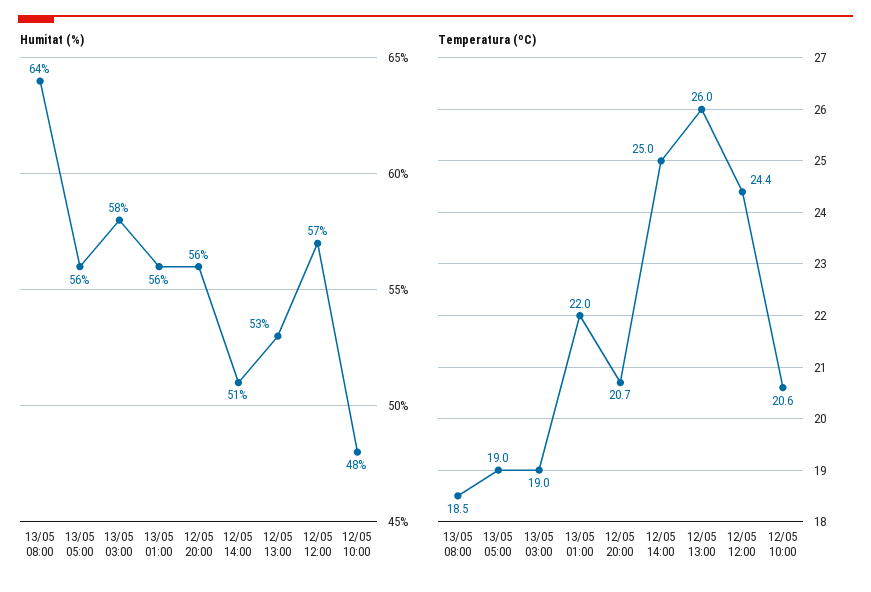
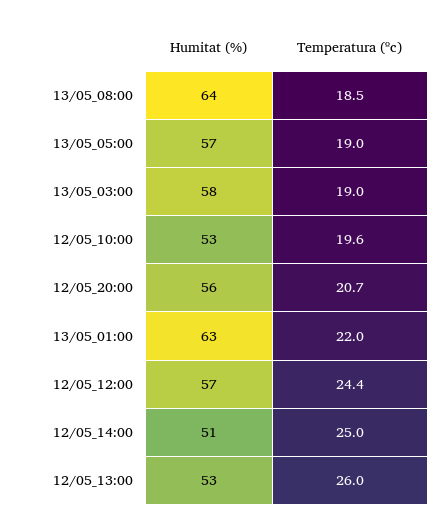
Humitat (%), 13/05 05:00: 56 -> 57
Humitat (%), 13/05 01:00: 56 -> 63
Humitat (%), 12/05 10:00: 48 -> 53
Temperatura (ºC), 12/05 10:00: 20.6 -> 19.6

